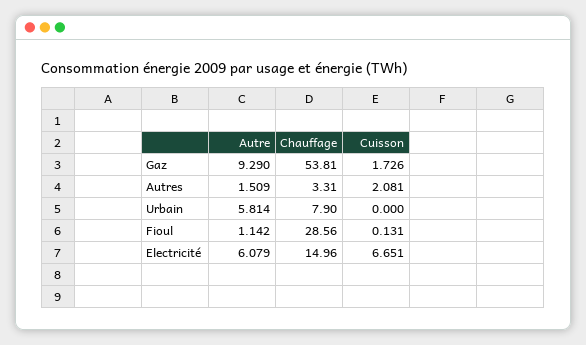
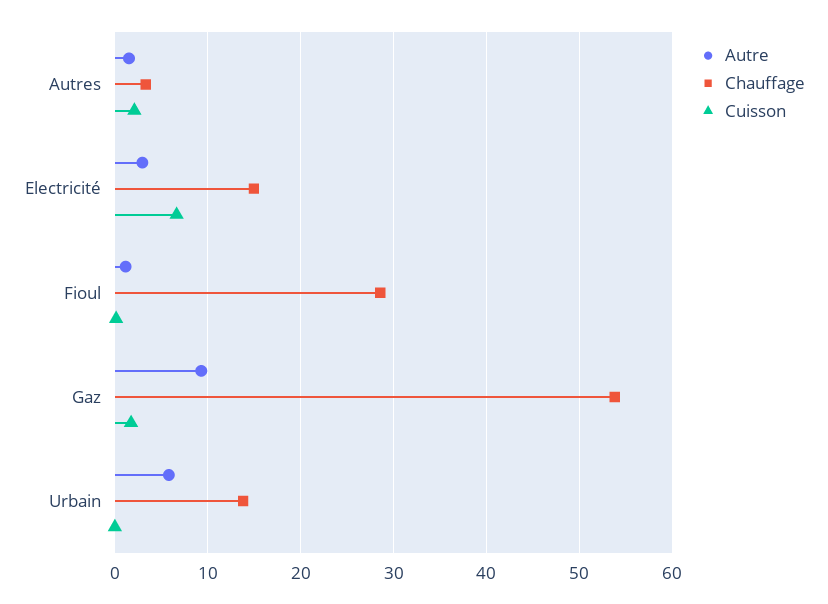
Chauffage, Urbain: 7.9 -> 14
Autre, Electricité: 6.079 -> 3

